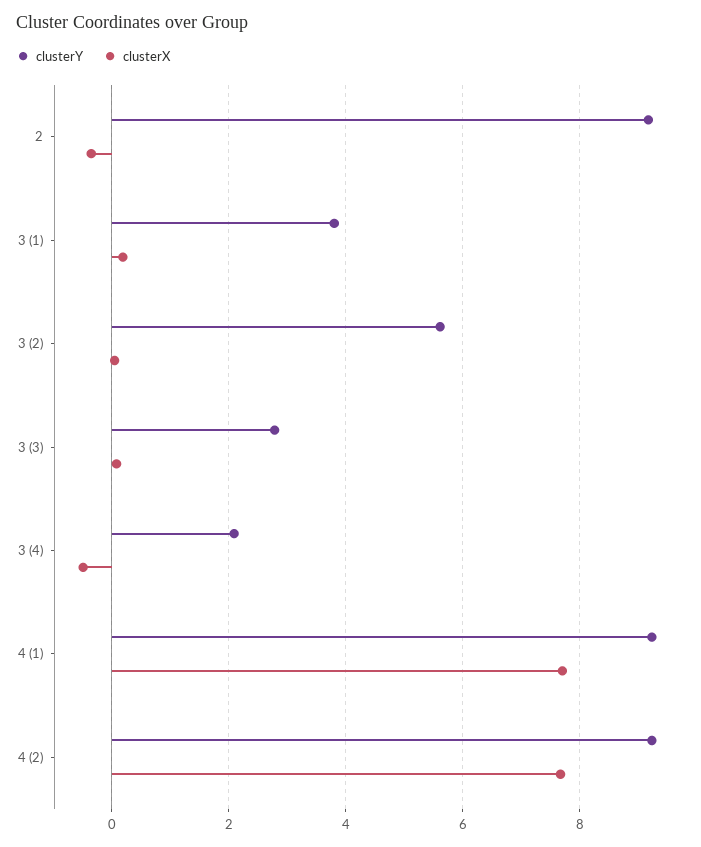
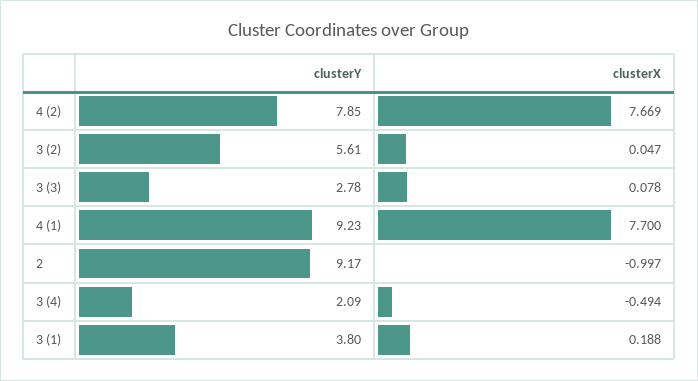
clusterX, 2: -0.4 -> -0.997
clusterY, 4 (2): 9.2 -> 7.85

